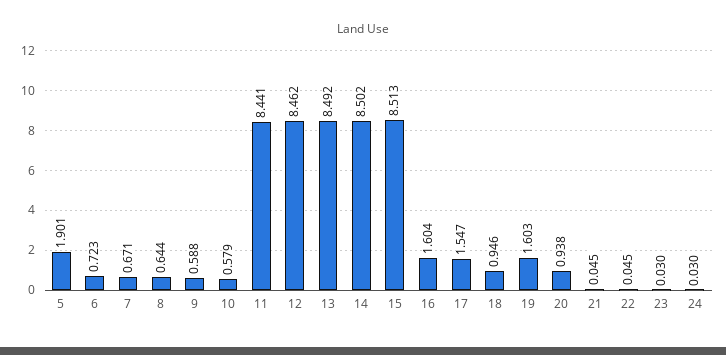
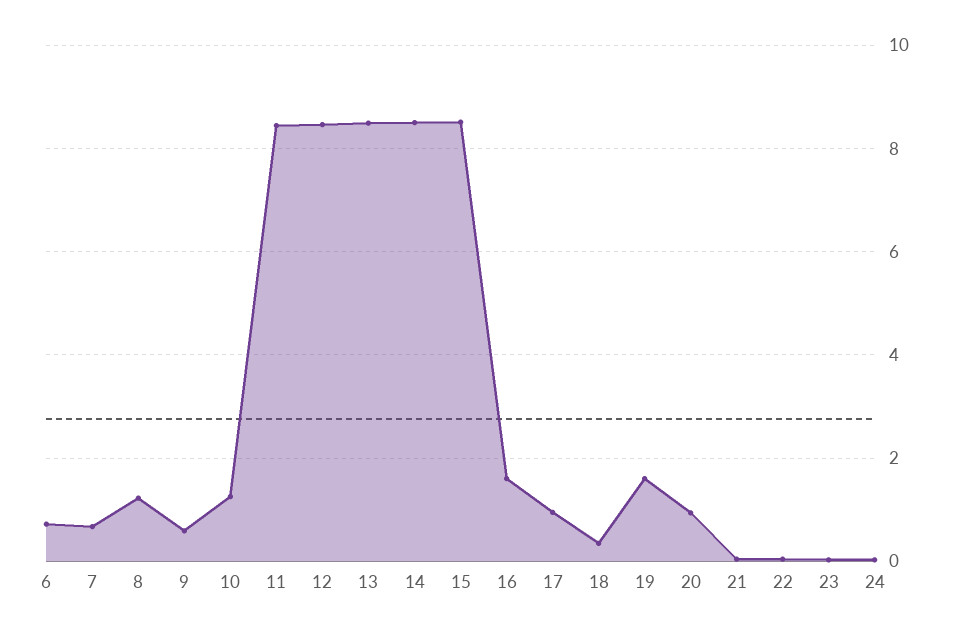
5: 1.901 -> none
8: 0.644 -> 1.2
10: 0.579 -> 1.2
17: 1.547 -> 1
18: 0.946 -> 0.4

